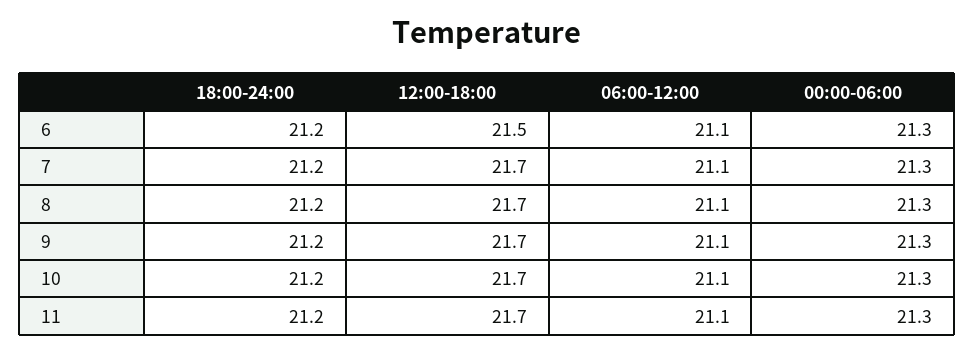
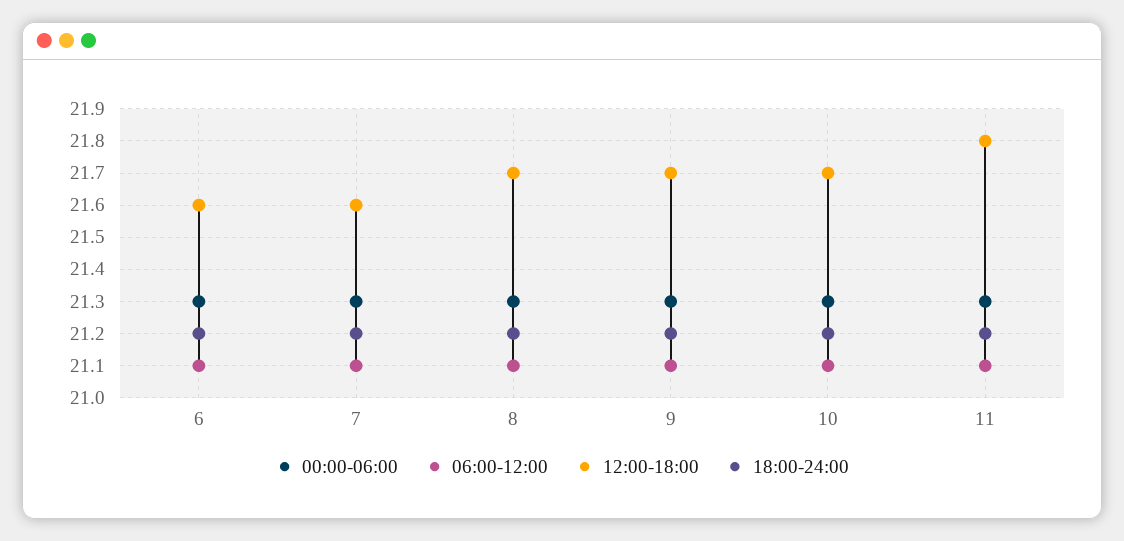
12:00-18:00, 6: 21.5 -> 21.6
12:00-18:00, 7: 21.7 -> 21.6
12:00-18:00, 11: 21.7 -> 21.8

